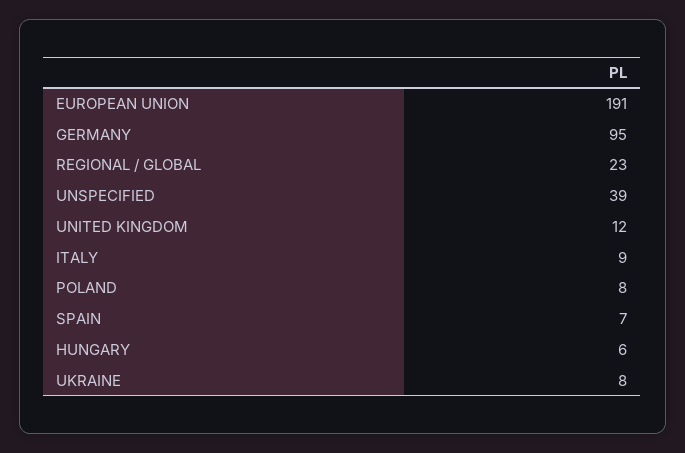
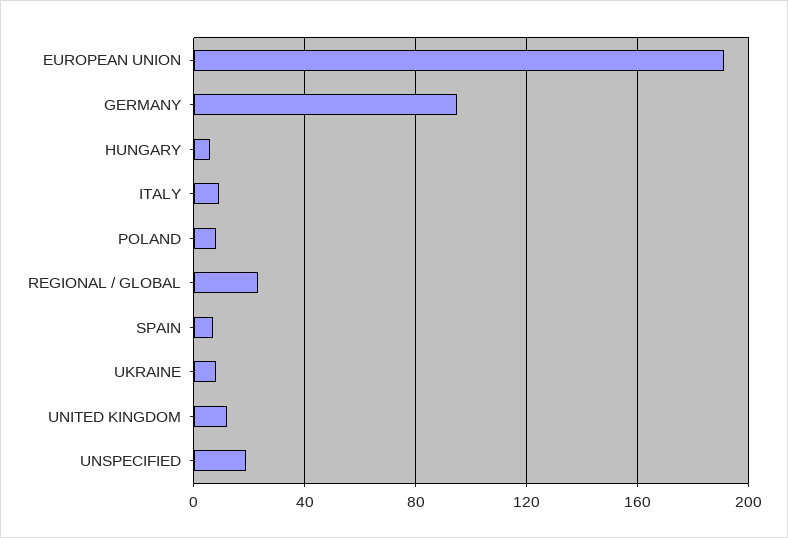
UNSPECIFIED: 39 -> 20

